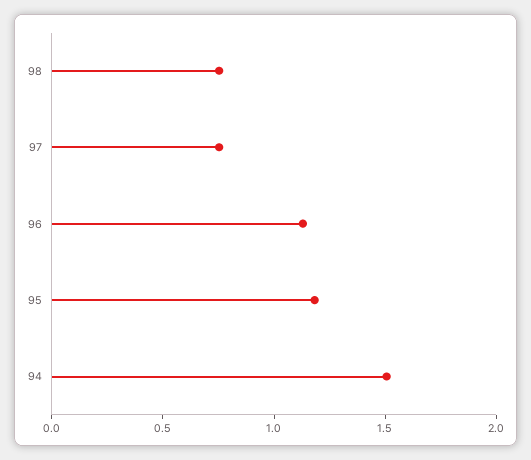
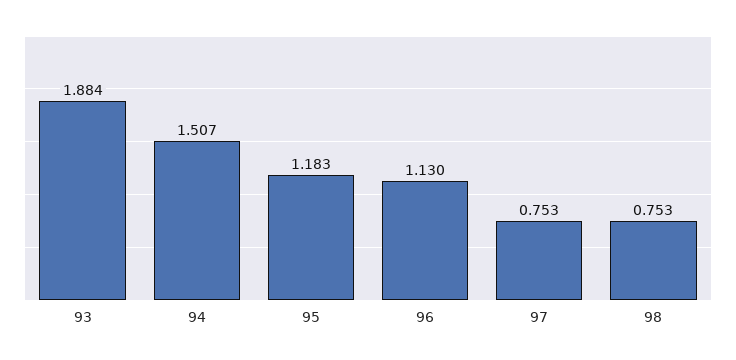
93: none -> 1.884

